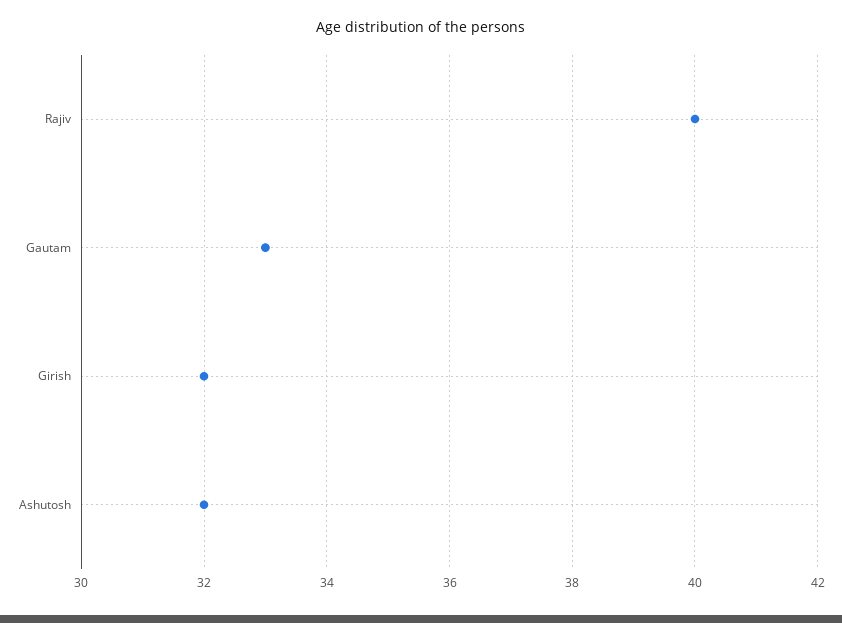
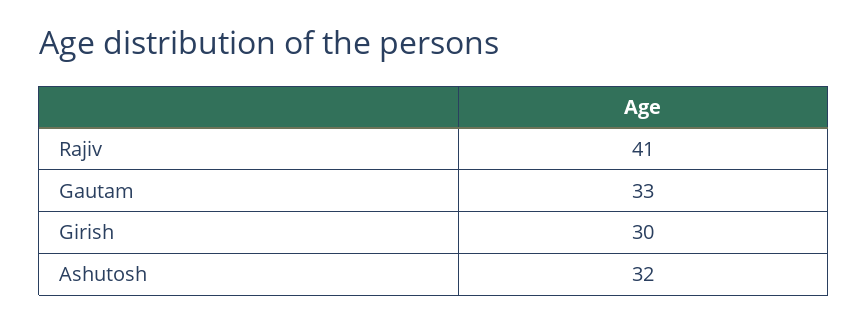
Rajiv: 40 -> 41
Girish: 32 -> 30

